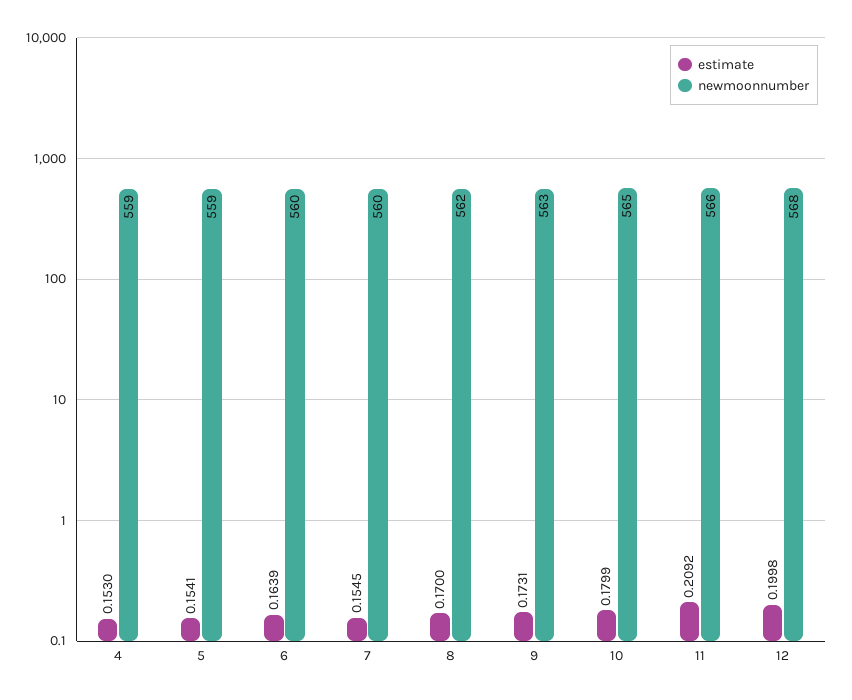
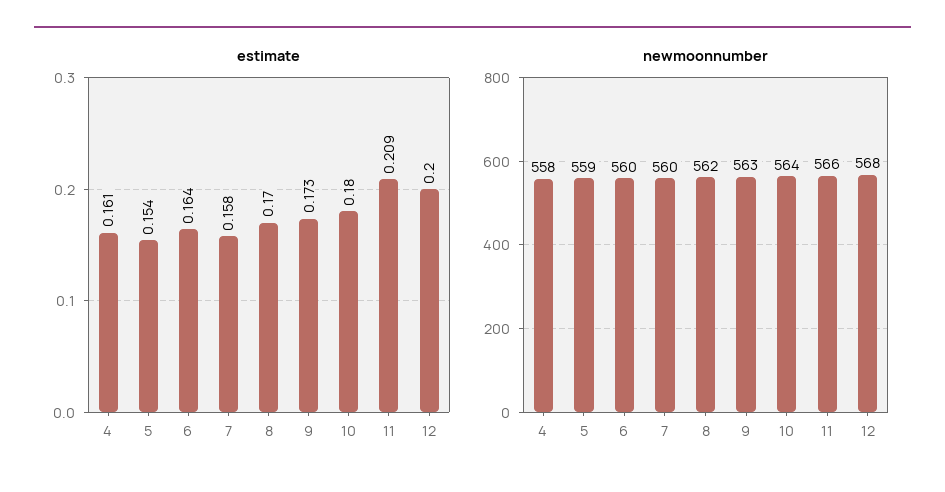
estimate, 4: 0.153 -> 0.161
newmoonnumber, 4: 559 -> 558
estimate, 7: 0.1545 -> 0.158
newmoonnumber, 10: 565 -> 564

